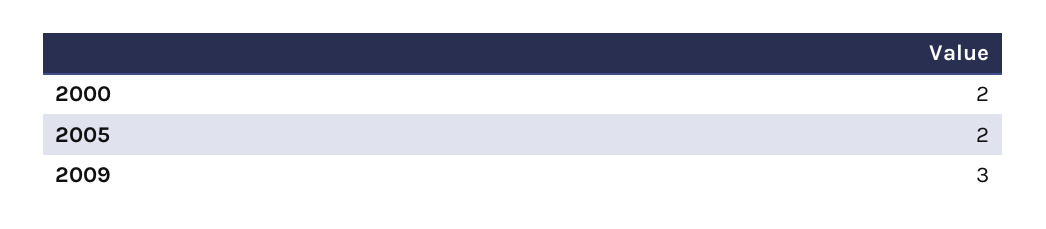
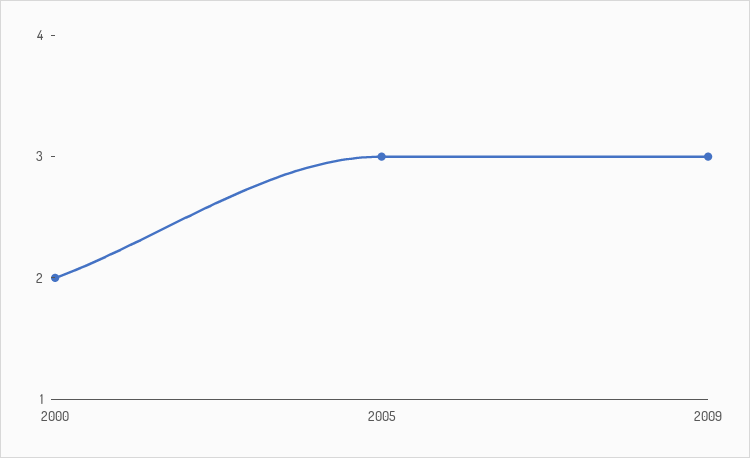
2005: 2 -> 3

